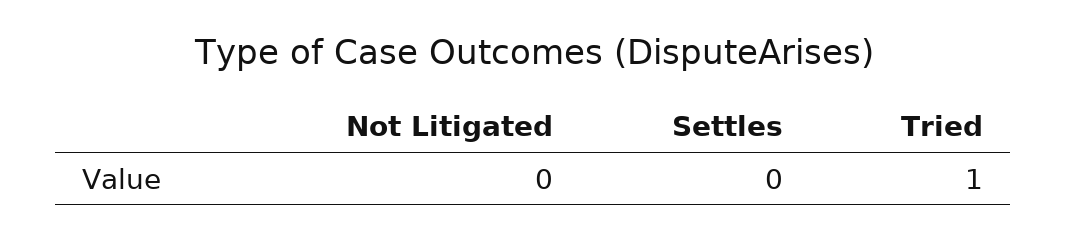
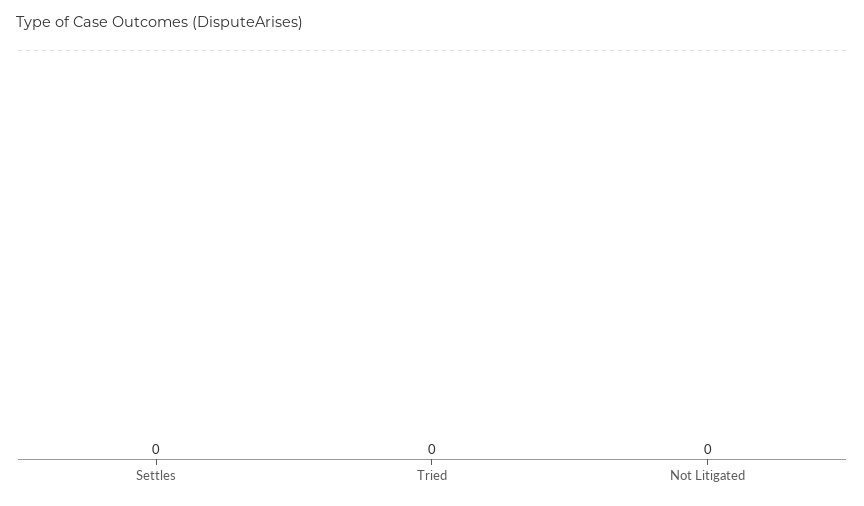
Tried: 1 -> 0

